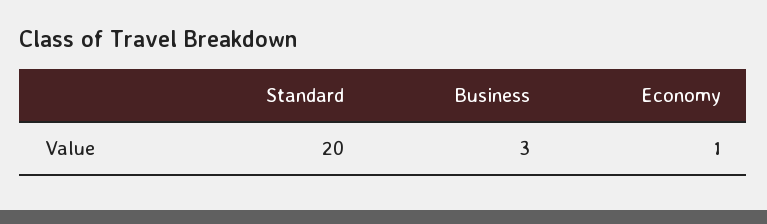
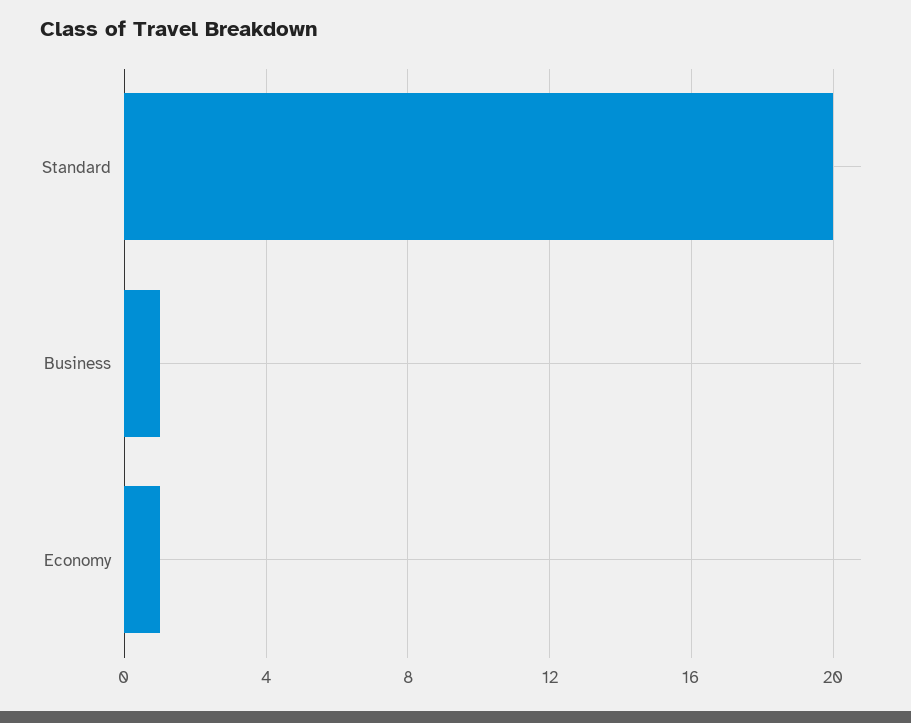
Business: 3 -> 1

